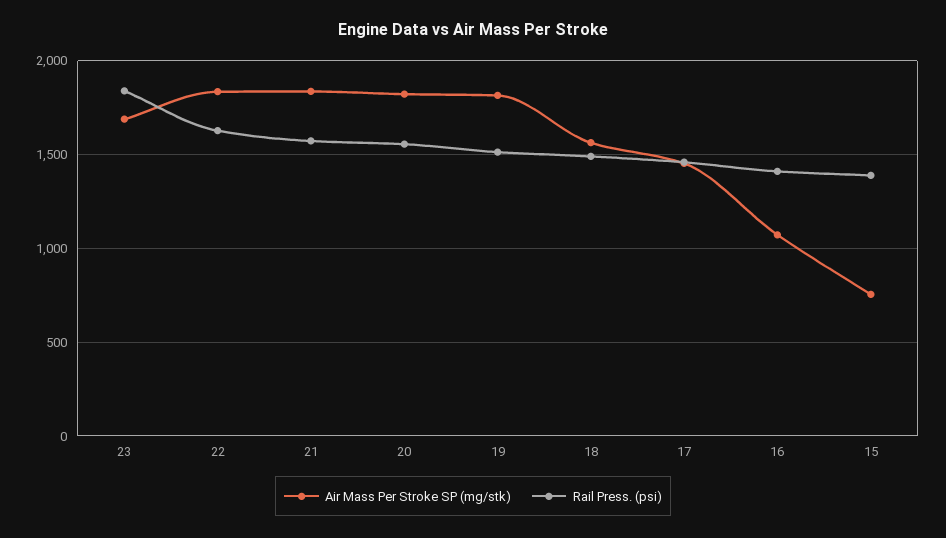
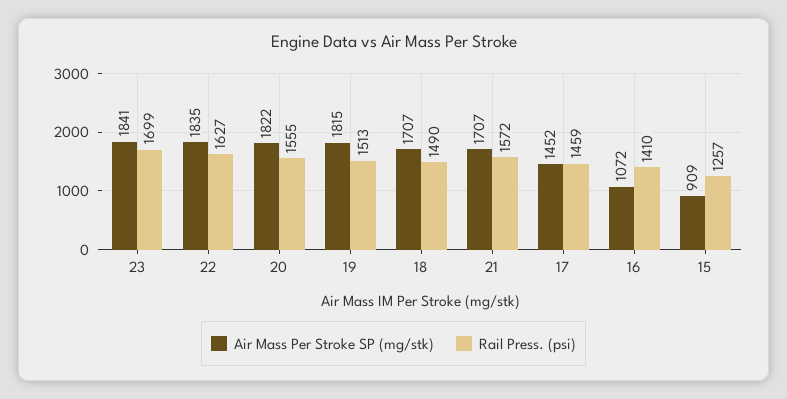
Air Mass Per Stroke SP (mg/stk), 23: 1700 -> 1841
Rail Press. (psi), 23: 1850 -> 1699
Air Mass Per Stroke SP (mg/stk), 21: 1850 -> 1707
Air Mass Per Stroke SP (mg/stk), 18: 1550 -> 1707
Air Mass Per Stroke SP (mg/stk), 15: 750 -> 909
Rail Press. (psi), 15: 1400 -> 1257

